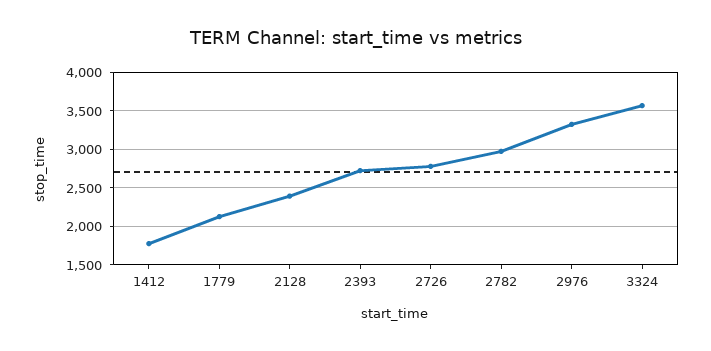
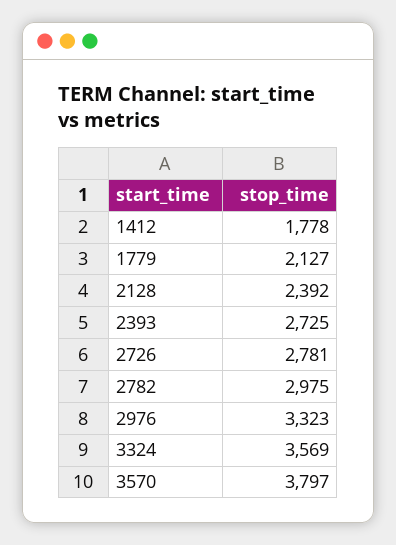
3570: none -> 3797

